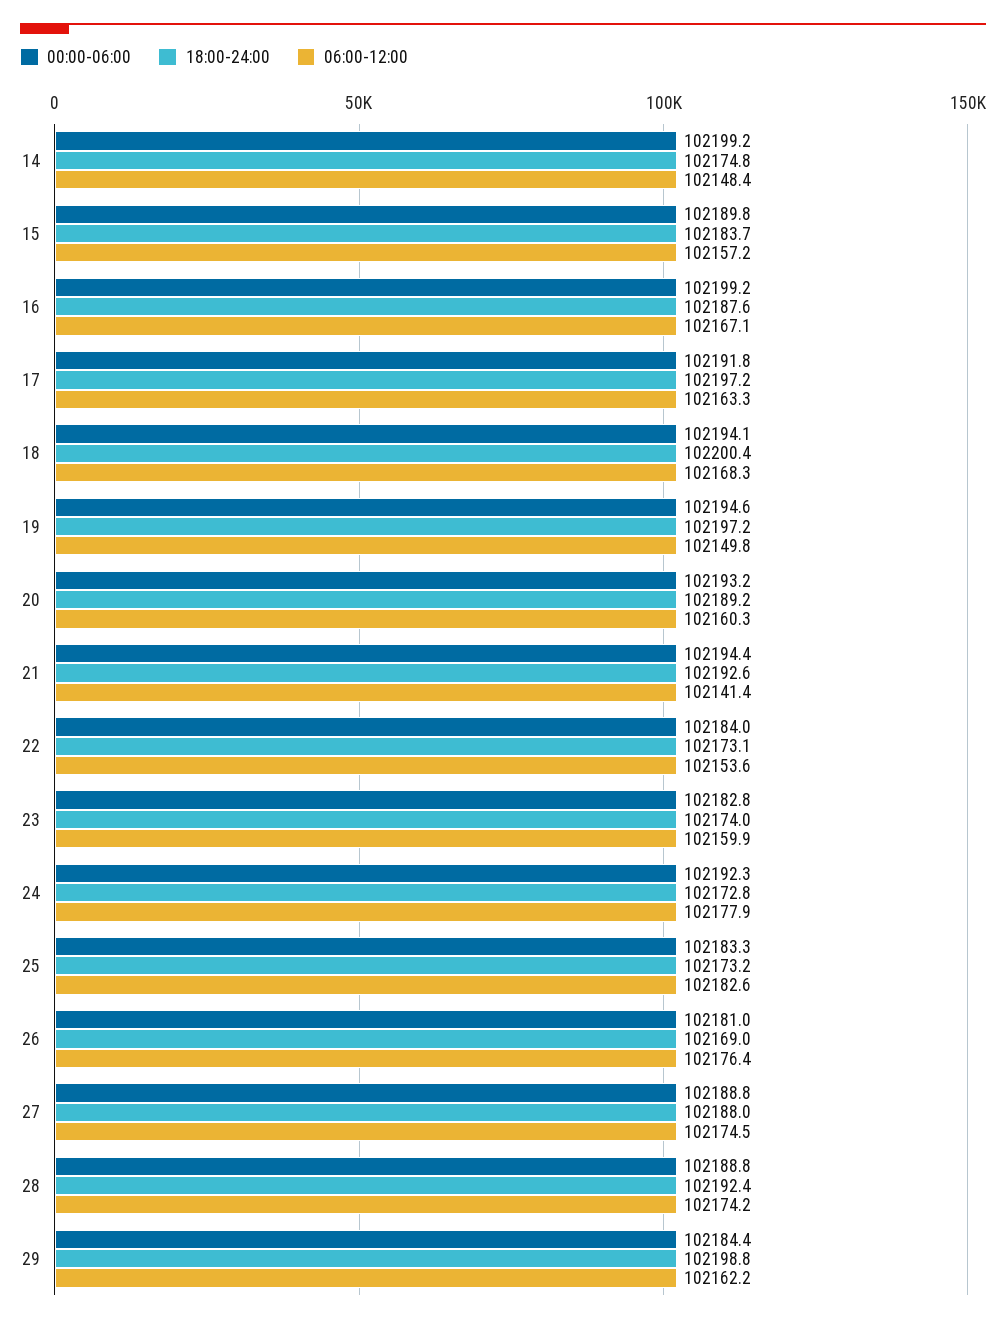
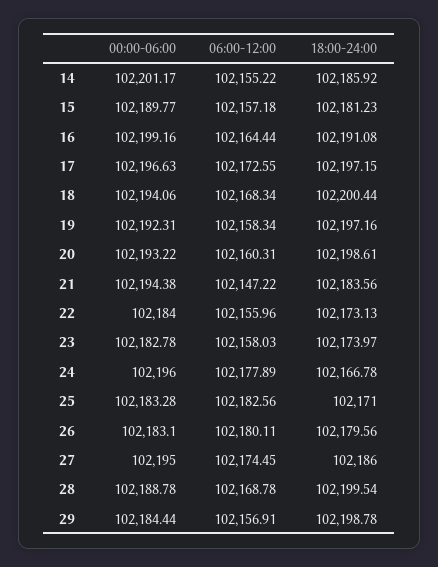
00:00-06:00, 14: 102199.2 -> 102201.17
18:00-24:00, 14: 102174.8 -> 102185.92
06:00-12:00, 14: 102148.4 -> 102155.22
18:00-24:00, 15: 102183.7 -> 102181.23
18:00-24:00, 16: 102187.6 -> 102191.08
06:00-12:00, 16: 102167.1 -> 102164.44
00:00-06:00, 17: 102191.8 -> 102196.63
06:00-12:00, 17: 102163.3 -> 102172.55
00:00-06:00, 19: 102194.6 -> 102192.31
06:00-12:00, 19: 102149.8 -> 102158.34
18:00-24:00, 20: 102189.2 -> 102198.61
18:00-24:00, 21: 102192.6 -> 102183.56
06:00-12:00, 21: 102141.4 -> 102147.22
06:00-12:00, 22: 102153.6 -> 102155.96
06:00-12:00, 23: 102159.9 -> 102158.03
00:00-06:00, 24: 102192.3 -> 102196
18:00-24:00, 24: 102172.8 -> 102166.78
18:00-24:00, 25: 102173.2 -> 102171
00:00-06:00, 26: 102181 -> 102183.1
18:00-24:00, 26: 102169 -> 102179.56
06:00-12:00, 26: 102176.4 -> 102180.11
00:00-06:00, 27: 102188.8 -> 102195
18:00-24:00, 27: 102188 -> 102186
18:00-24:00, 28: 102192.4 -> 102199.54
06:00-12:00, 28: 102174.2 -> 102168.78
06:00-12:00, 29: 102162.2 -> 102156.91

